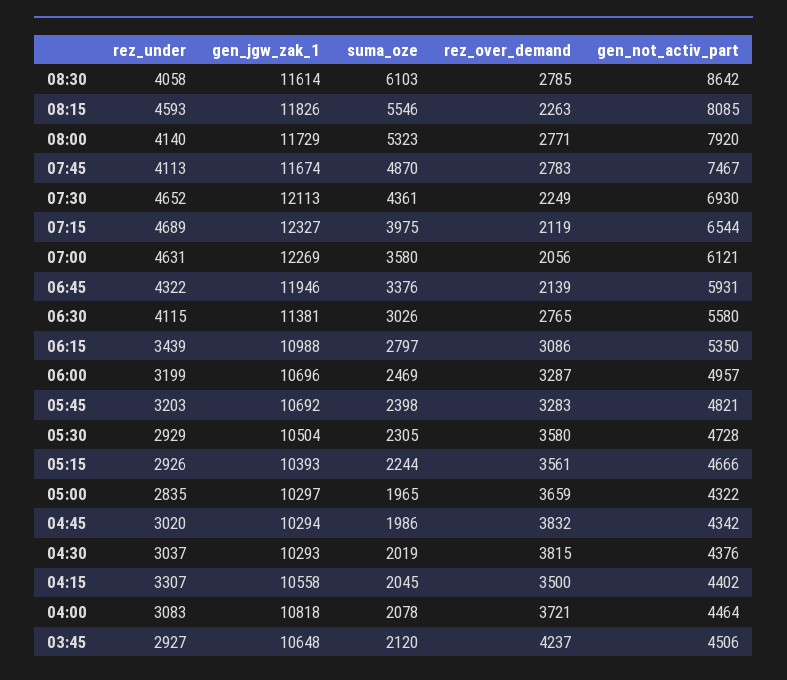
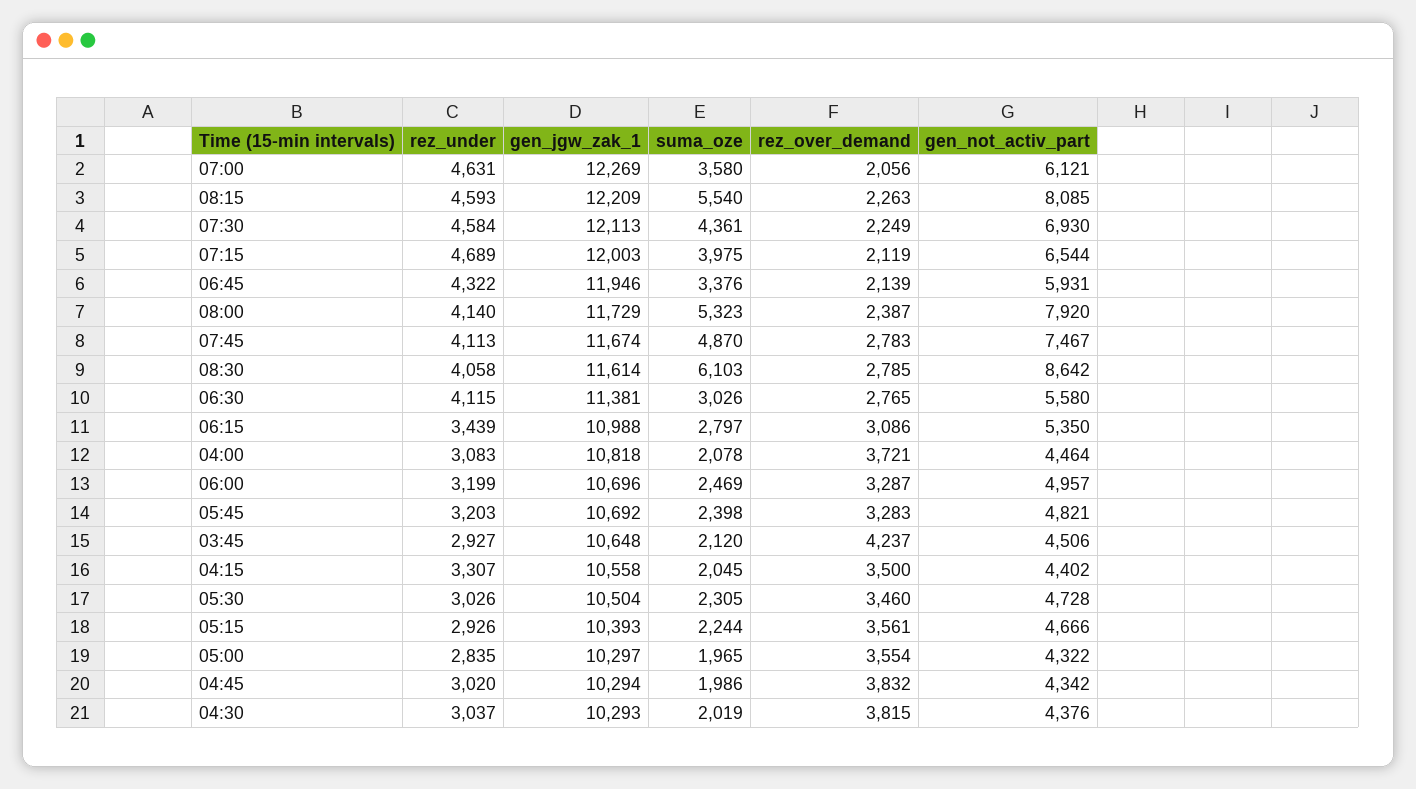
gen_jgw_zak_1, 08:15: 11826 -> 12209
suma_oze, 08:15: 5546 -> 5540
rez_over_demand, 08:00: 2771 -> 2387
rez_under, 07:30: 4652 -> 4584
gen_jgw_zak_1, 07:15: 12327 -> 12003
rez_under, 05:30: 2929 -> 3026
rez_over_demand, 05:30: 3580 -> 3460
rez_over_demand, 05:00: 3659 -> 3554

